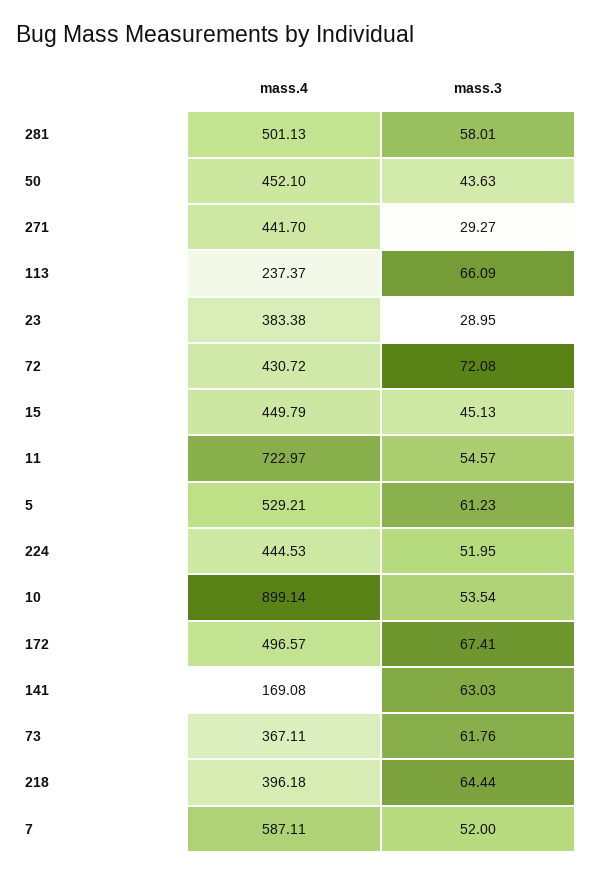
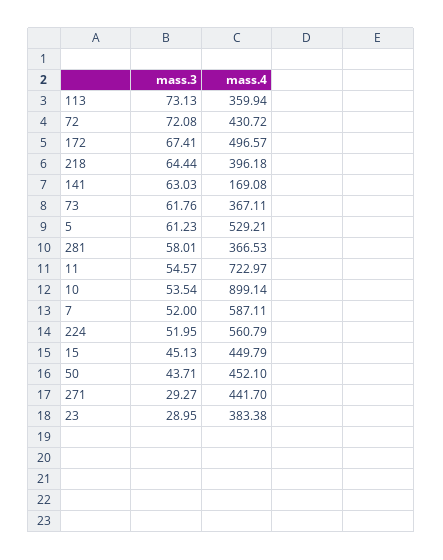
mass.4, 281: 501.13 -> 366.53
mass.3, 50: 43.63 -> 43.71
mass.4, 113: 237.37 -> 359.94
mass.3, 113: 66.09 -> 73.13
mass.4, 224: 444.53 -> 560.79

